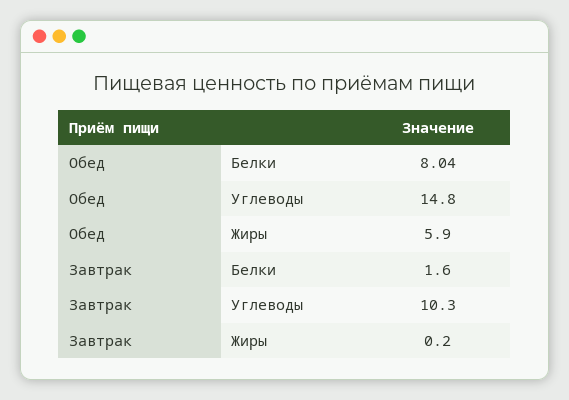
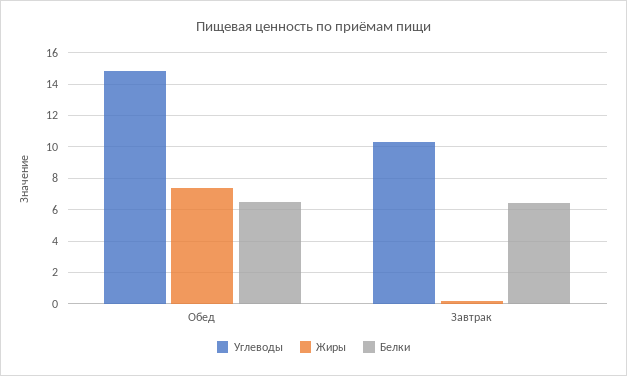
Белки, Обед: 8.04 -> 6.5
Жиры, Обед: 5.9 -> 7.5
Белки, Завтрак: 1.6 -> 6.5

